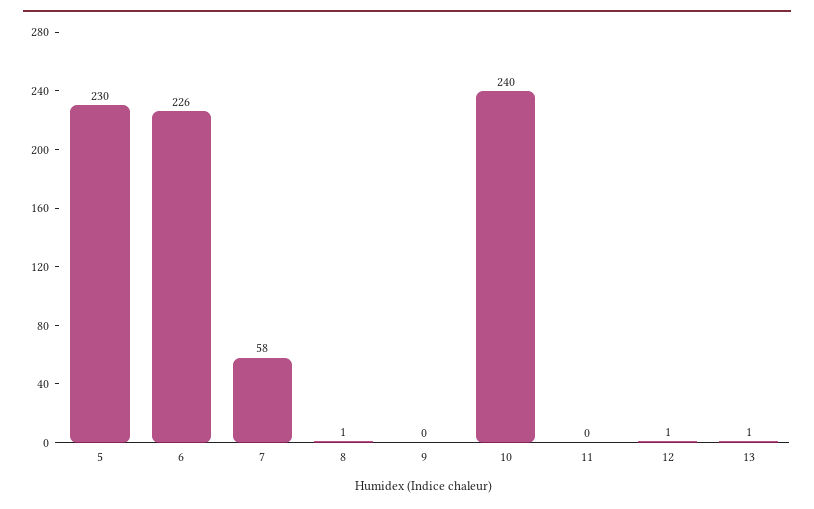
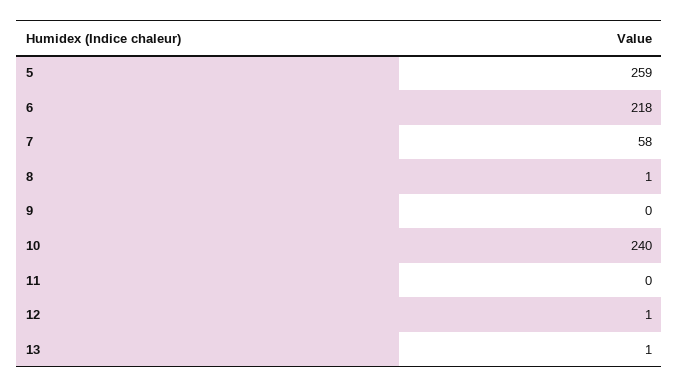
5: 230 -> 259
6: 226 -> 218

